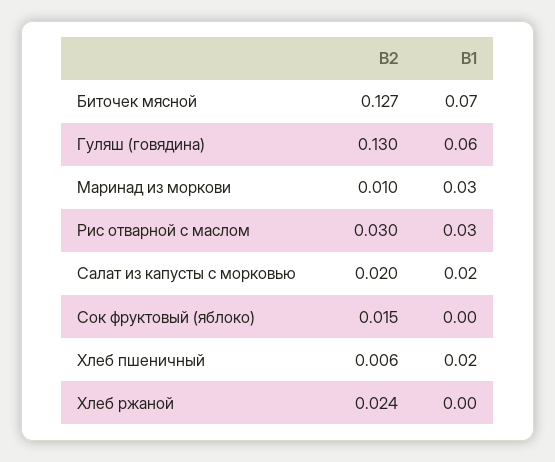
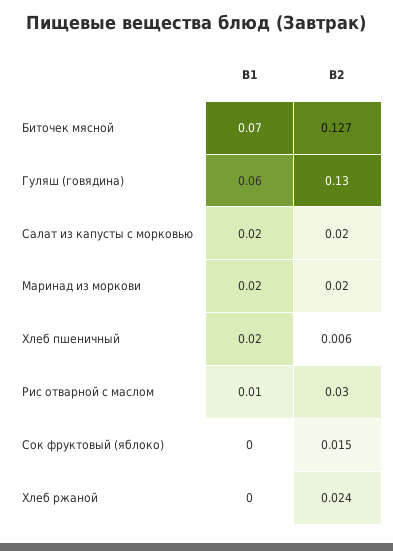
B2, Маринад из моркови: 0.01 -> 0.02
B1, Маринад из моркови: 0.03 -> 0.02
B1, Рис отварной с маслом: 0.03 -> 0.01

